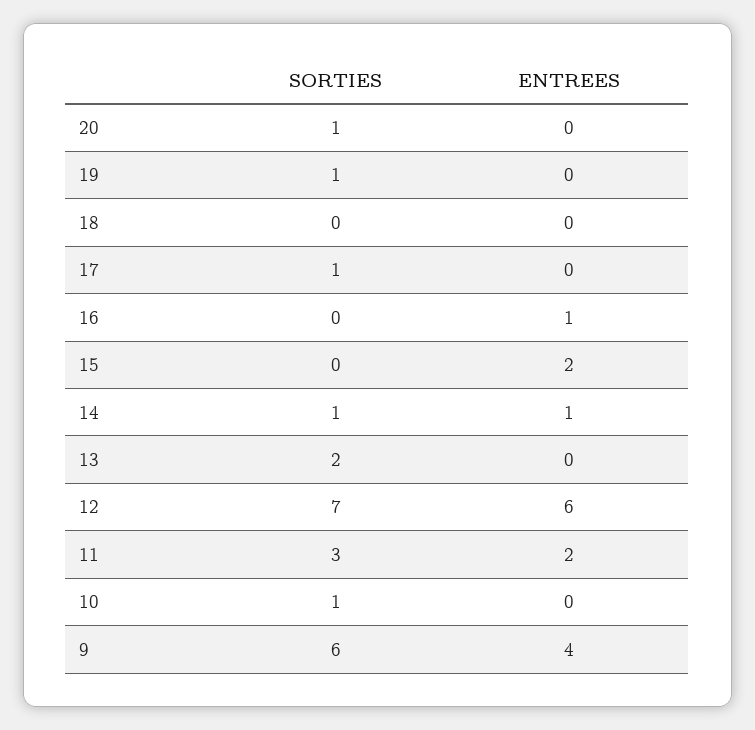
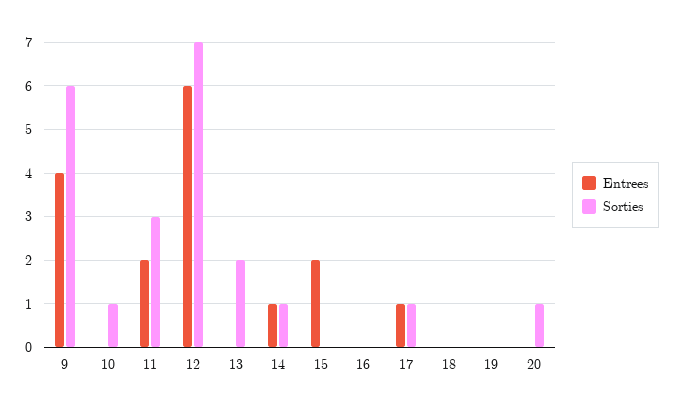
SORTIES, 19: 1 -> 0
ENTREES, 17: 0 -> 1
ENTREES, 16: 1 -> 0

